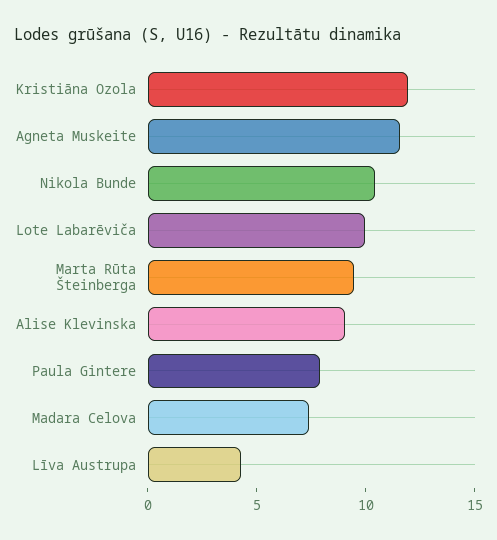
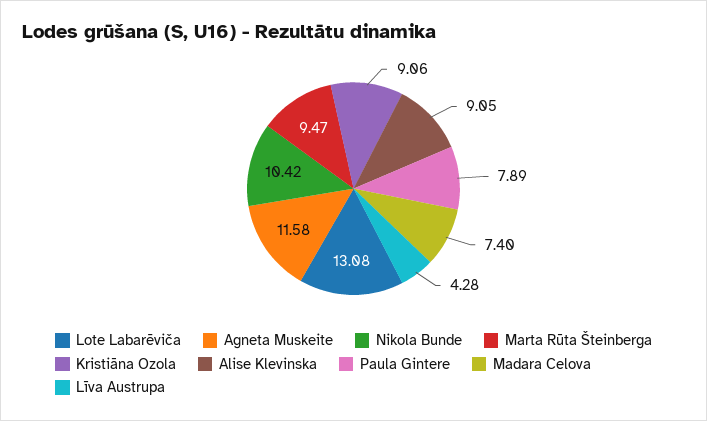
Kristiāna Ozola: 12 -> 9.06
Lote Labarēviča: 10 -> 13.08

